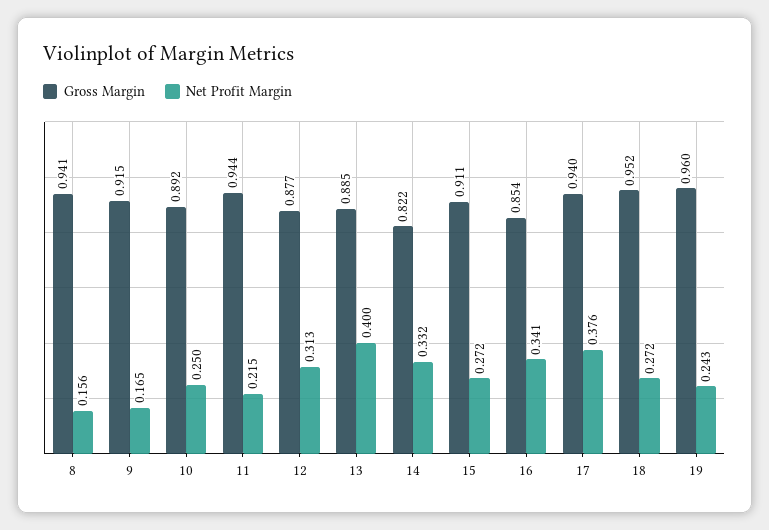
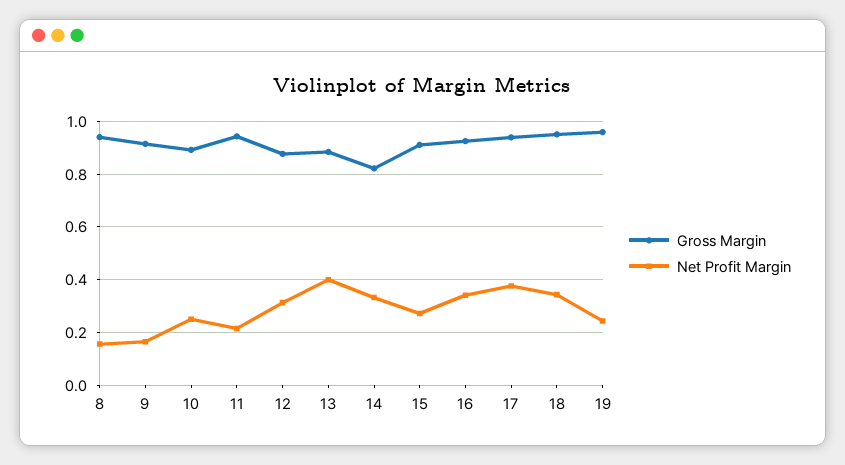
Gross Margin, 16: 0.854 -> 0.925
Net Profit Margin, 18: 0.272 -> 0.35

